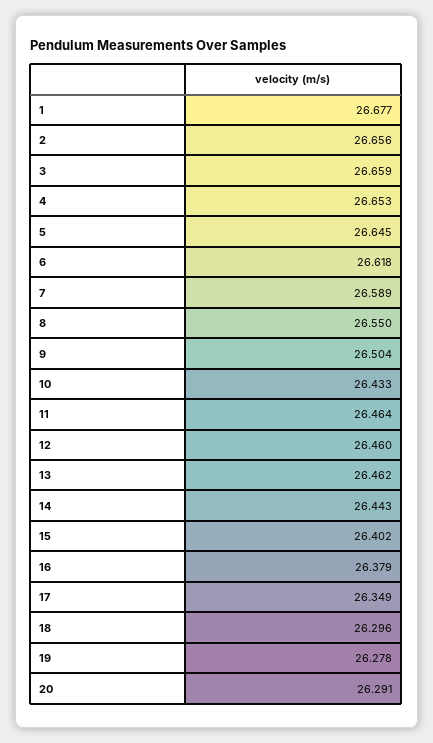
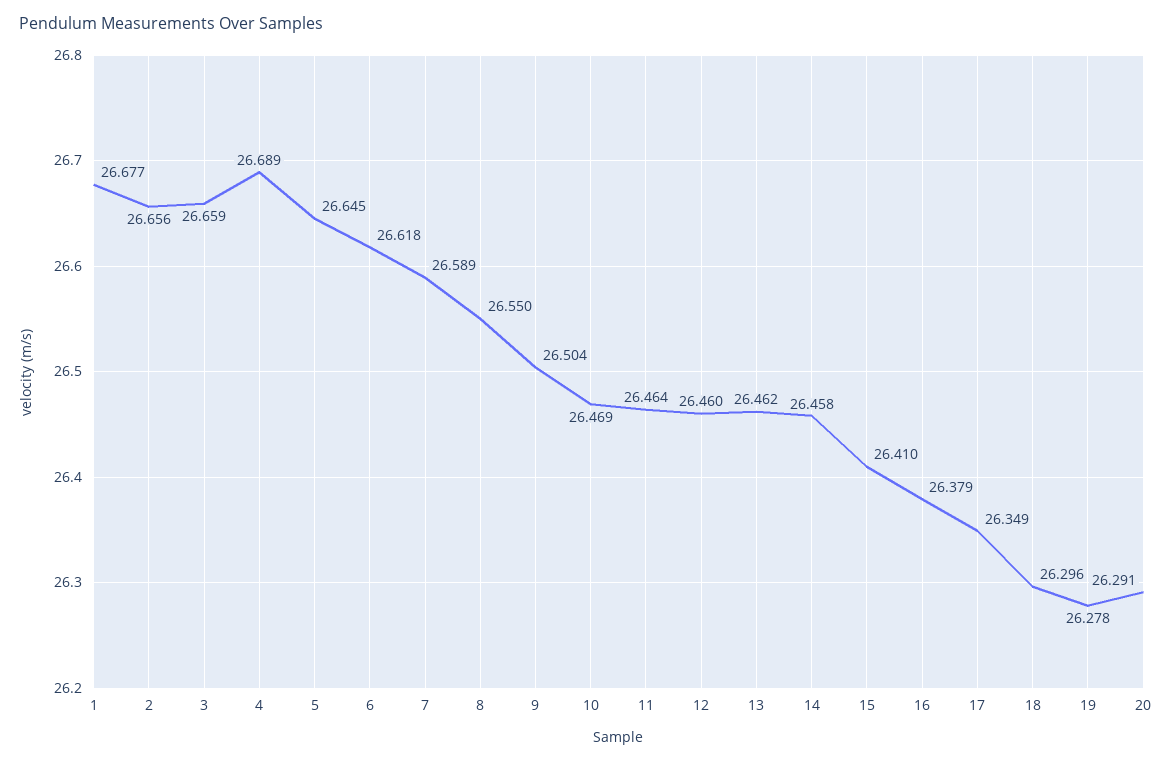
4: 26.653 -> 26.689
10: 26.433 -> 26.469
14: 26.443 -> 26.458
15: 26.402 -> 26.41

